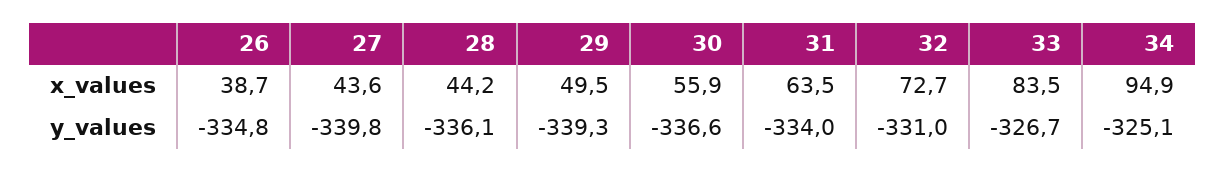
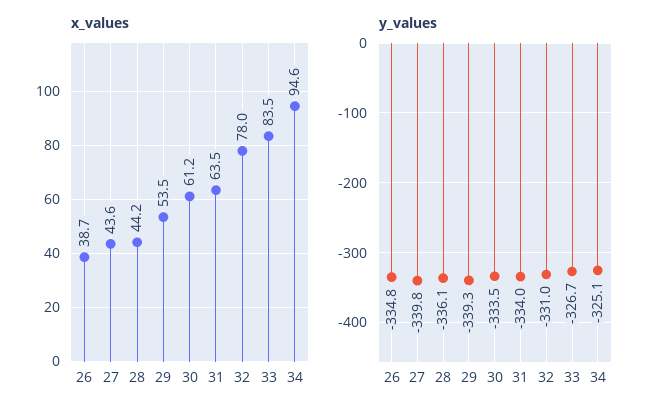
x_values, 29: 49.5 -> 53.5
x_values, 30: 55.9 -> 61.2
x_values, 32: 72.7 -> 78
x_values, 34: 94.9 -> 94.6
y_values, 30: -336.6 -> -333.5

